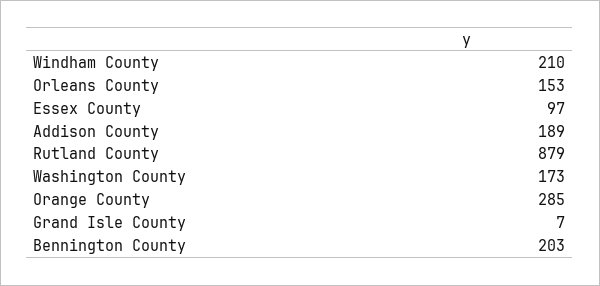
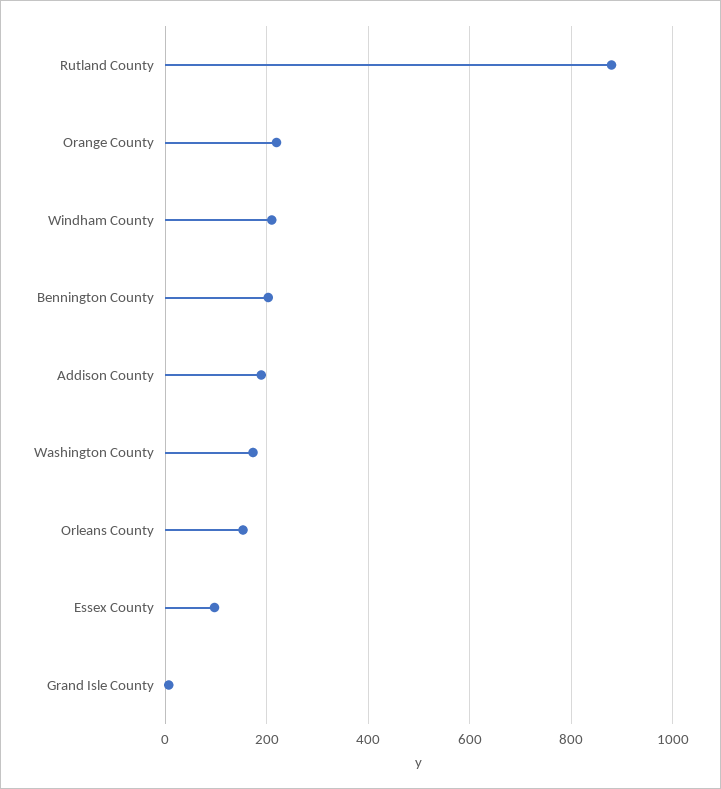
Orange County: 285 -> 220

